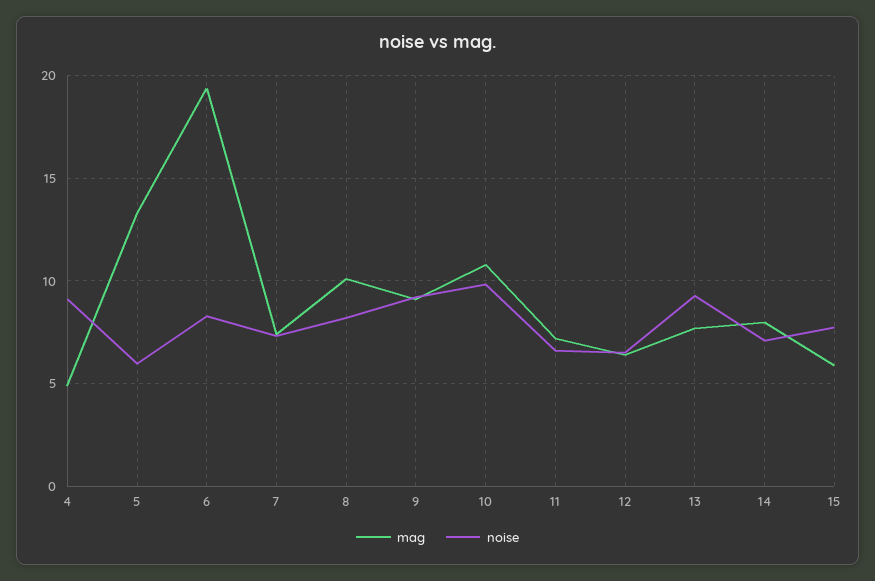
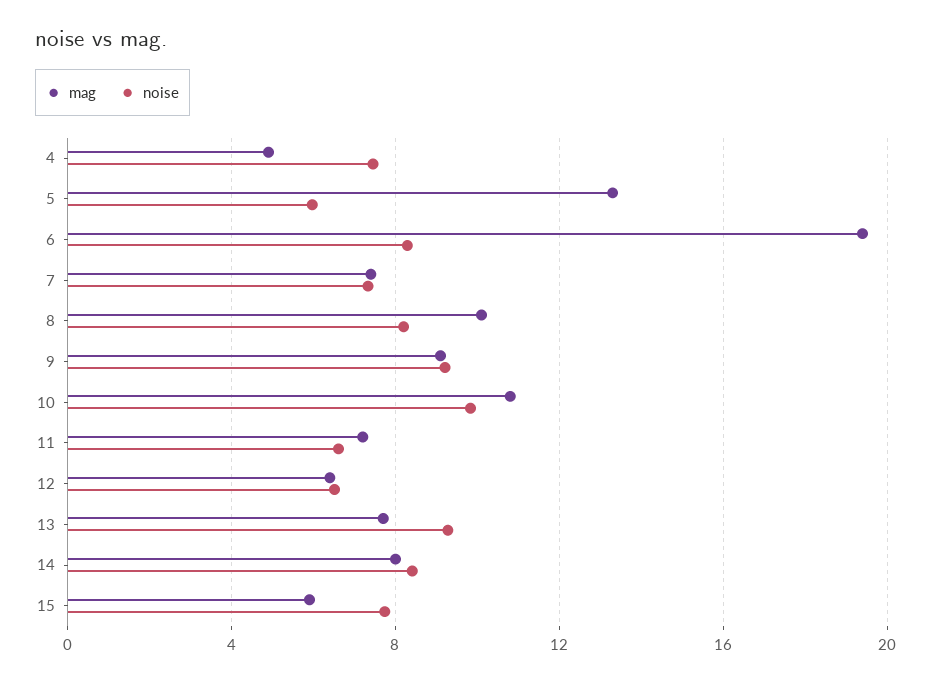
noise, 4: 9 -> 7.5
noise, 14: 7 -> 8.5

